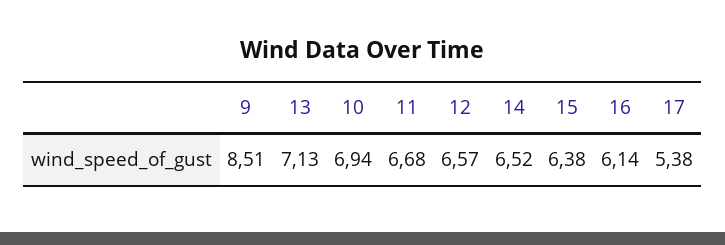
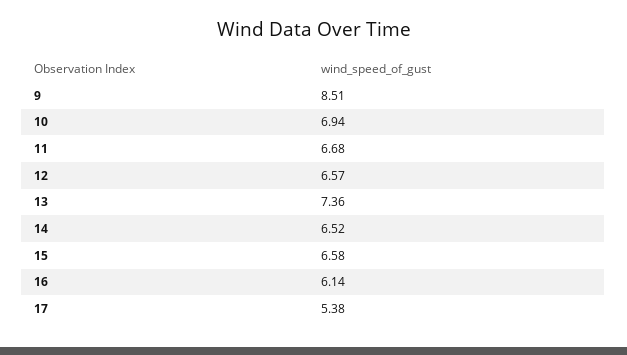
13: 7.13 -> 7.36
15: 6.38 -> 6.58

